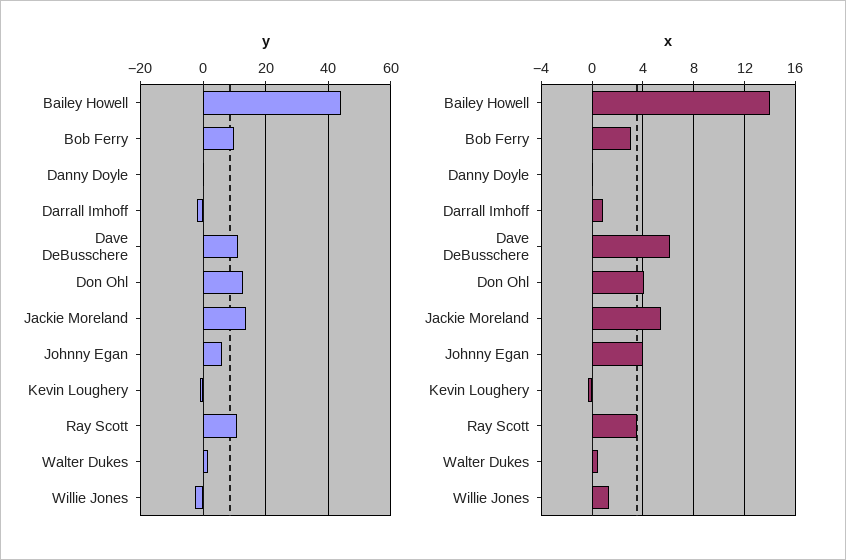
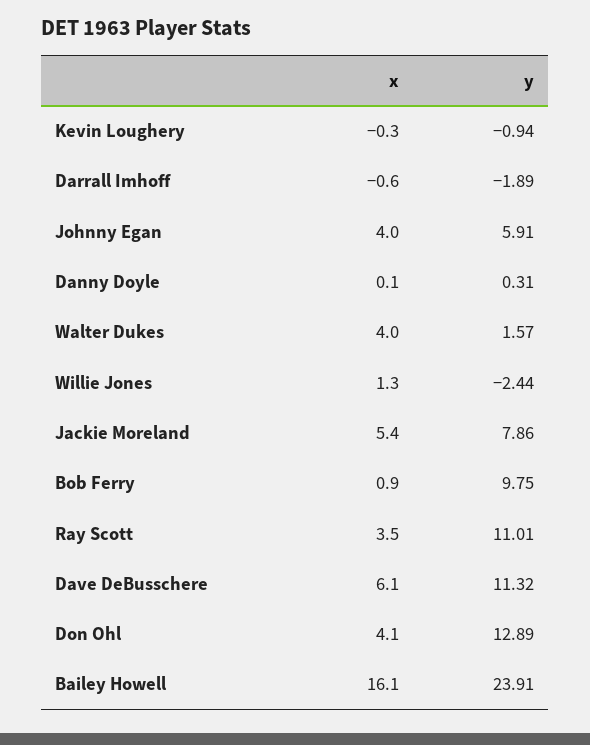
y, Bailey Howell: 44 -> 23.91
y, Jackie Moreland: 14 -> 7.86
x, Bailey Howell: 14 -> 16.1
x, Bob Ferry: 3 -> 0.9
x, Darrall Imhoff: 1 -> -0.6
x, Walter Dukes: 0.5 -> 4

